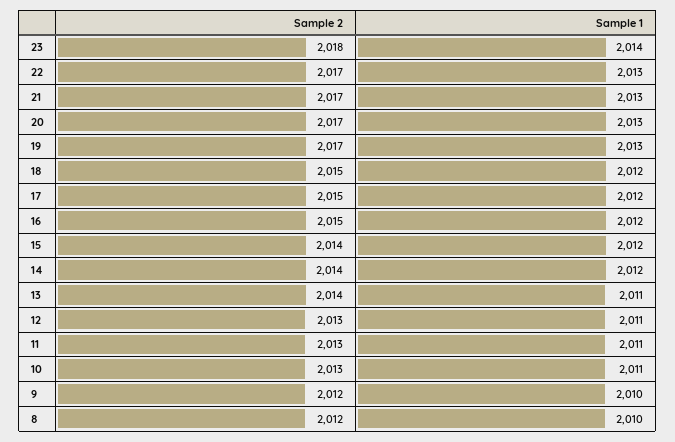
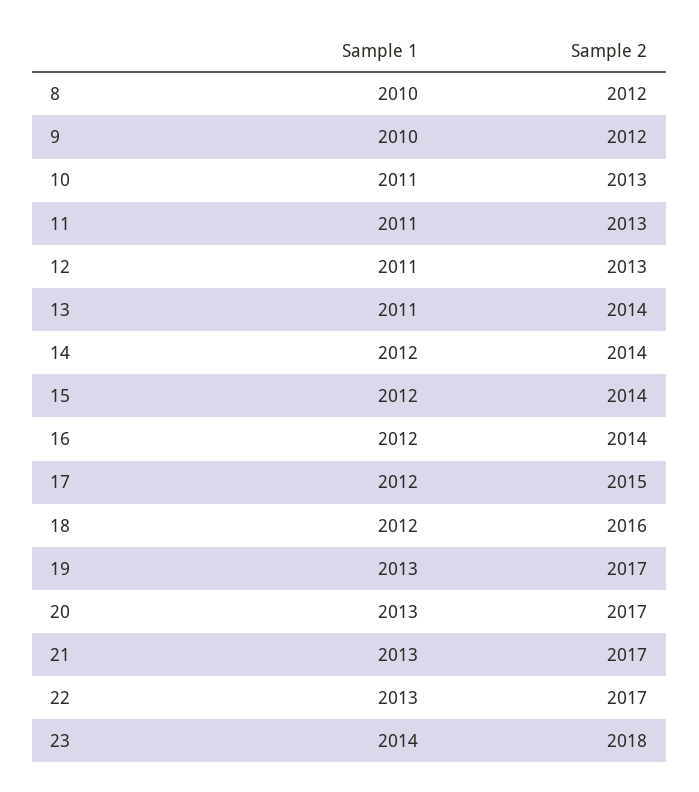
Sample 2, 18: 2015 -> 2016
Sample 2, 16: 2015 -> 2014

